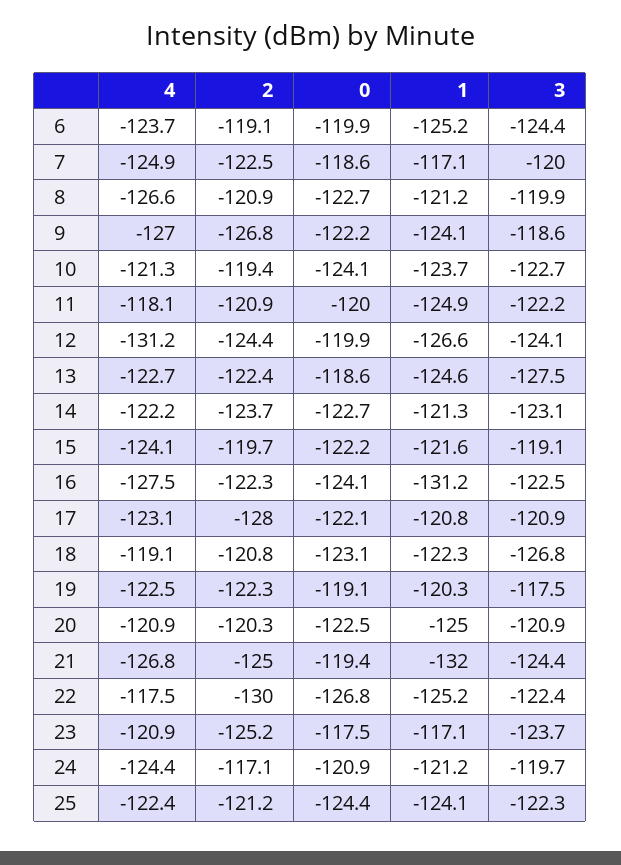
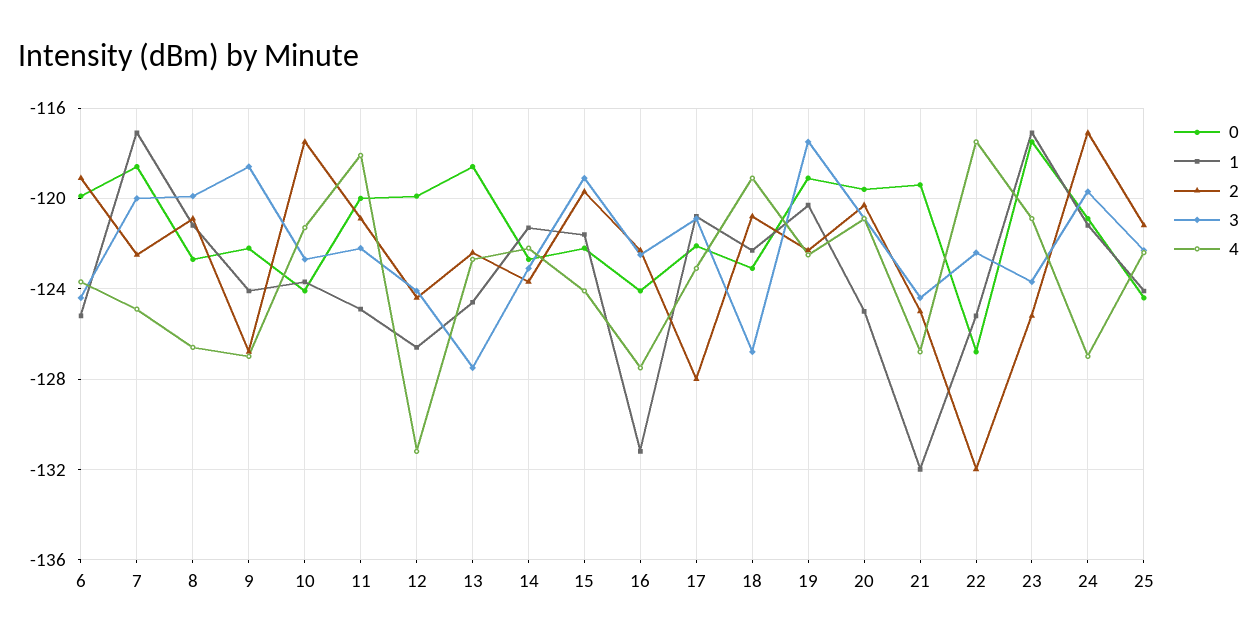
2, 10: -119.4 -> -117.5
0, 20: -122.5 -> -119.5
2, 22: -130 -> -132
4, 24: -124.4 -> -127

